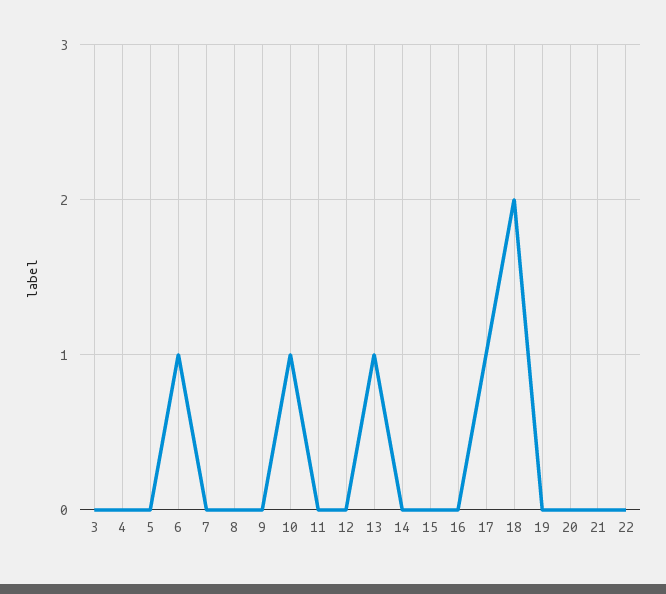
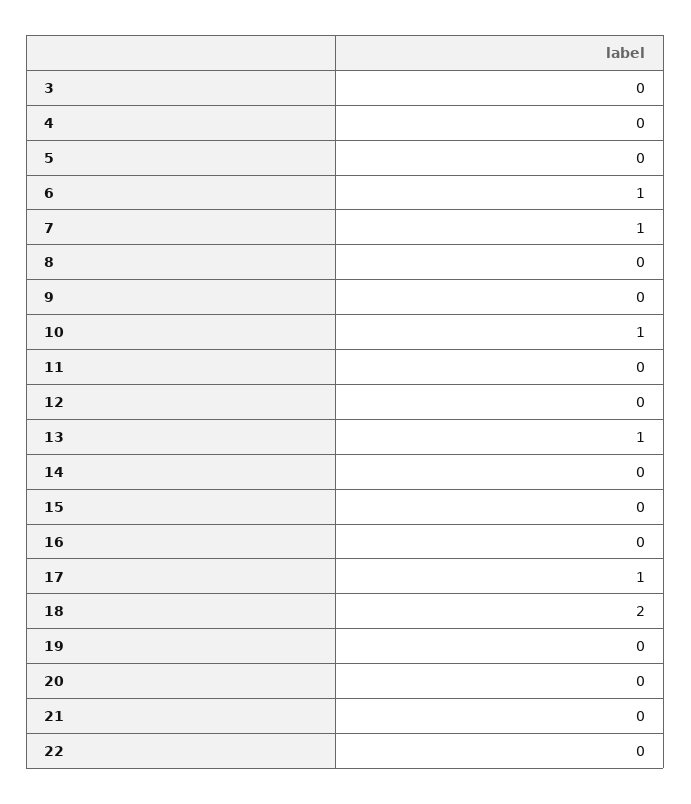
7: 0 -> 1

